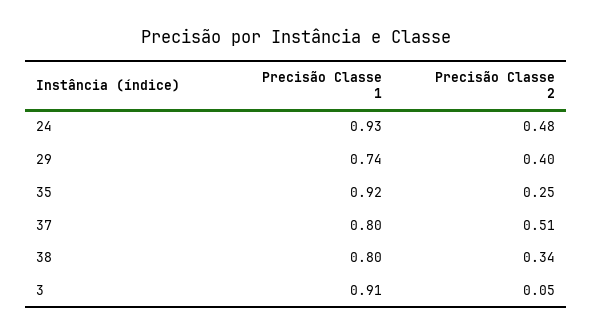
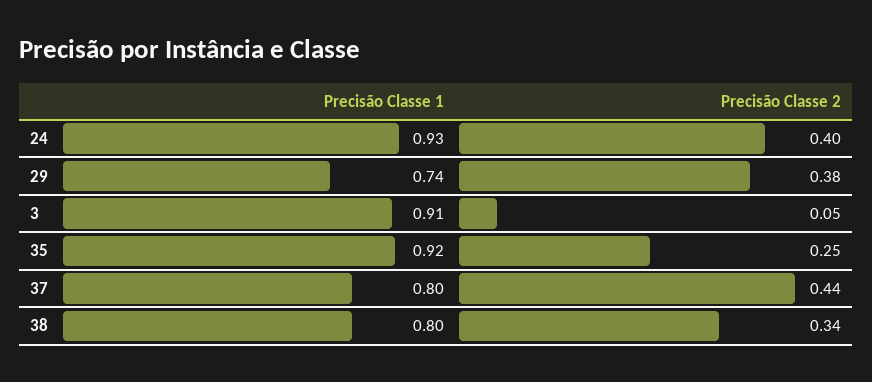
Precisão Classe 2, 24: 0.48 -> 0.4
Precisão Classe 2, 29: 0.4 -> 0.38
Precisão Classe 2, 37: 0.51 -> 0.44

